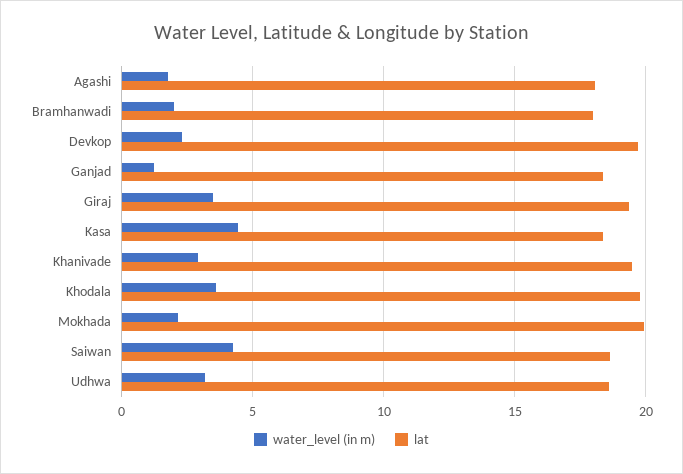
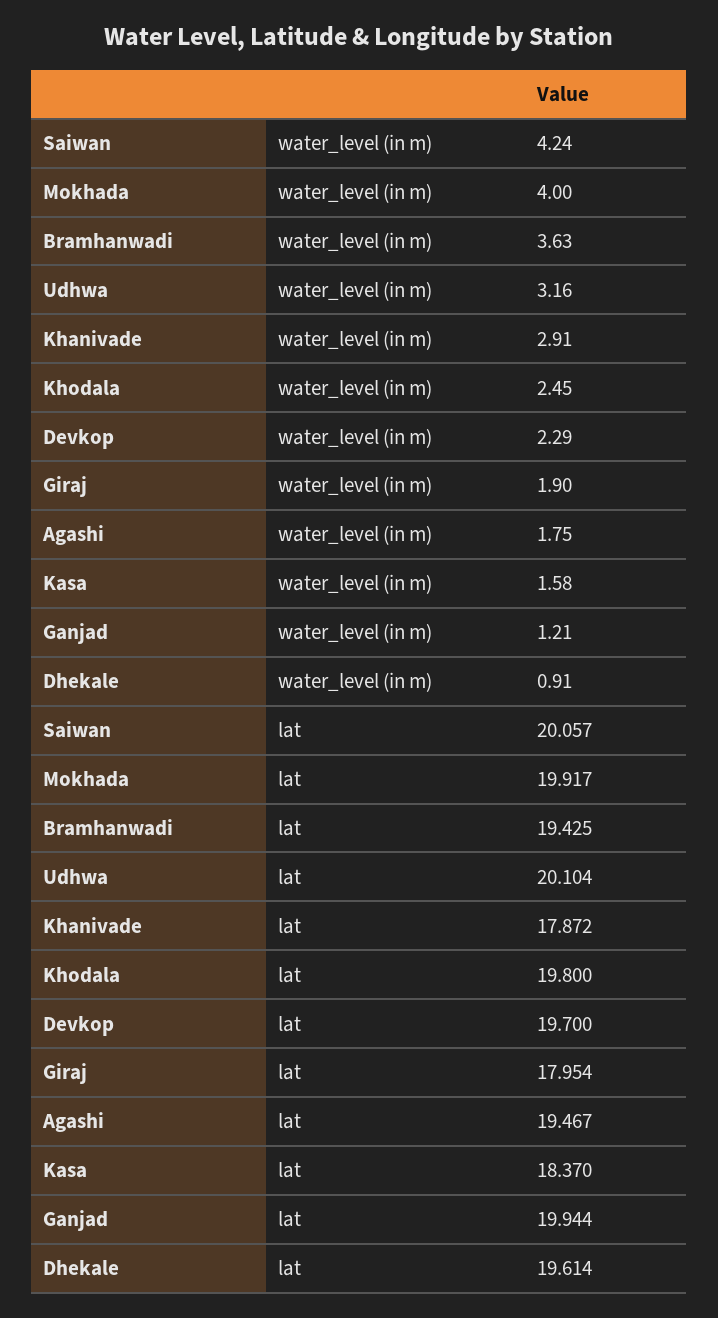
lat, Agashi: 18 -> 19.467
water_level (in m), Bramhanwadi: 2 -> 3.63
lat, Bramhanwadi: 18 -> 19.425
lat, Ganjad: 18.5 -> 19.944
water_level (in m), Giraj: 3.5 -> 1.9
lat, Giraj: 19.5 -> 17.954
water_level (in m), Kasa: 4.5 -> 1.58
lat, Khanivade: 19.5 -> 17.872
water_level (in m), Khodala: 3.5 -> 2.45
water_level (in m), Mokhada: 2 -> 4
lat, Saiwan: 18.5 -> 20.057
lat, Udhwa: 18.5 -> 20.104
water_level (in m), Dhekale: none -> 0.91
lat, Dhekale: none -> 19.614

